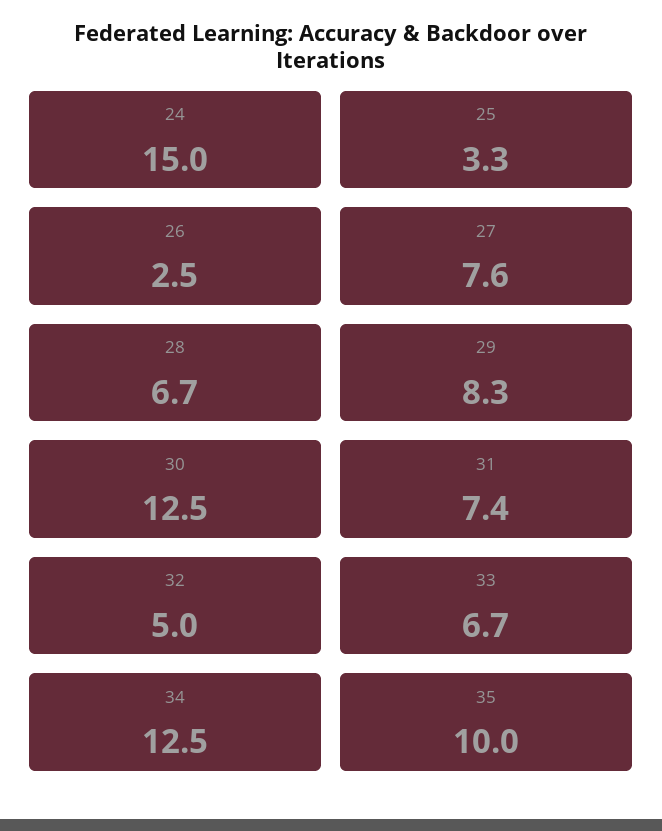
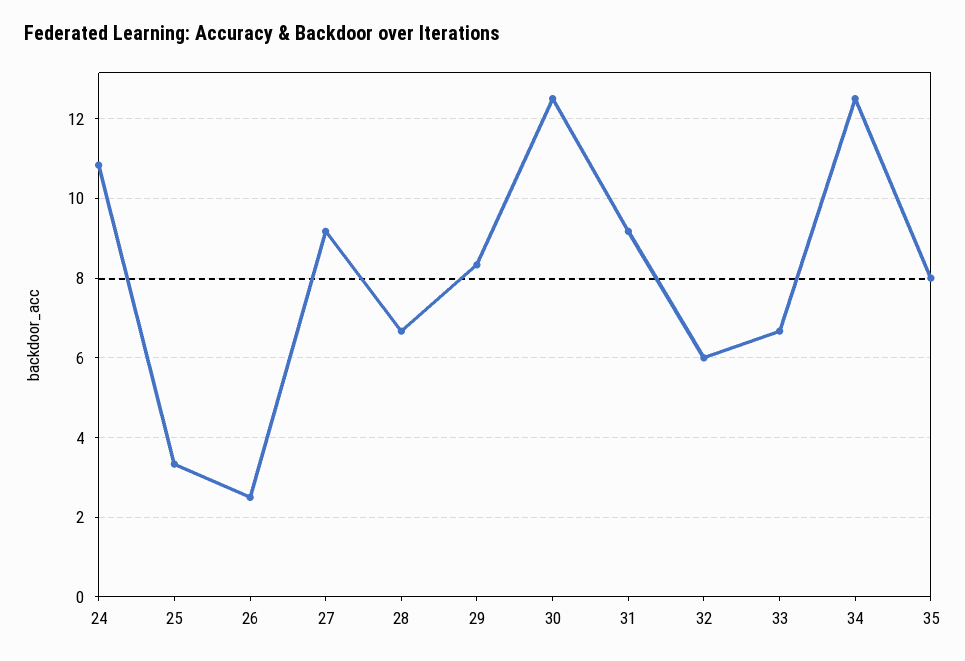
24: 15 -> 10.8
27: 7.6 -> 9.2
31: 7.4 -> 9.2
32: 5 -> 6
35: 10 -> 8

